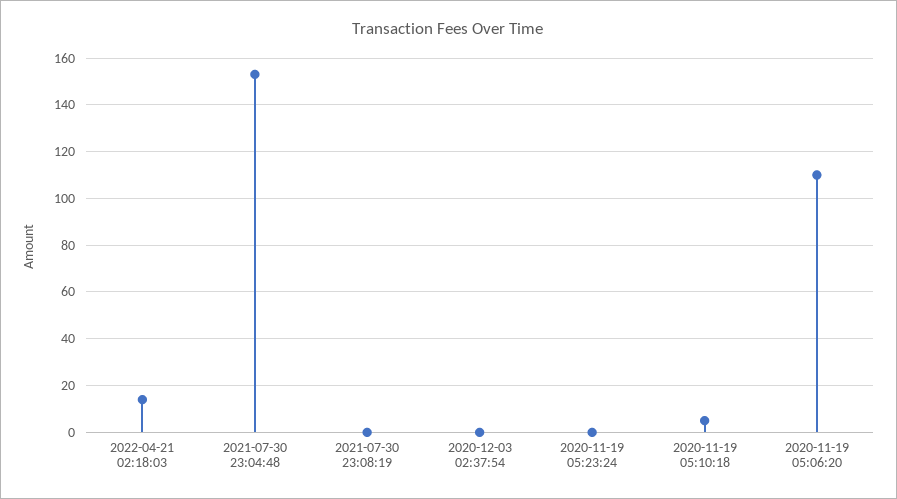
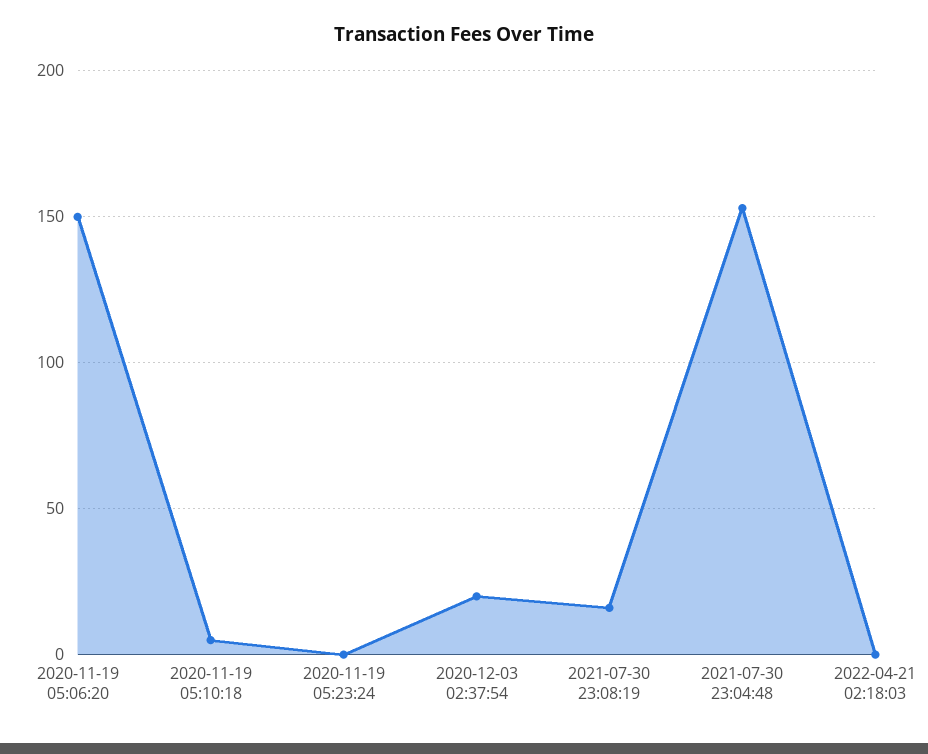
2022-04-21 02:18:03: 15 -> 0
2021-07-30 23:08:19: 0 -> 15
2020-12-03 02:37:54: 0 -> 20
2020-11-19 05:06:20: 110 -> 150

